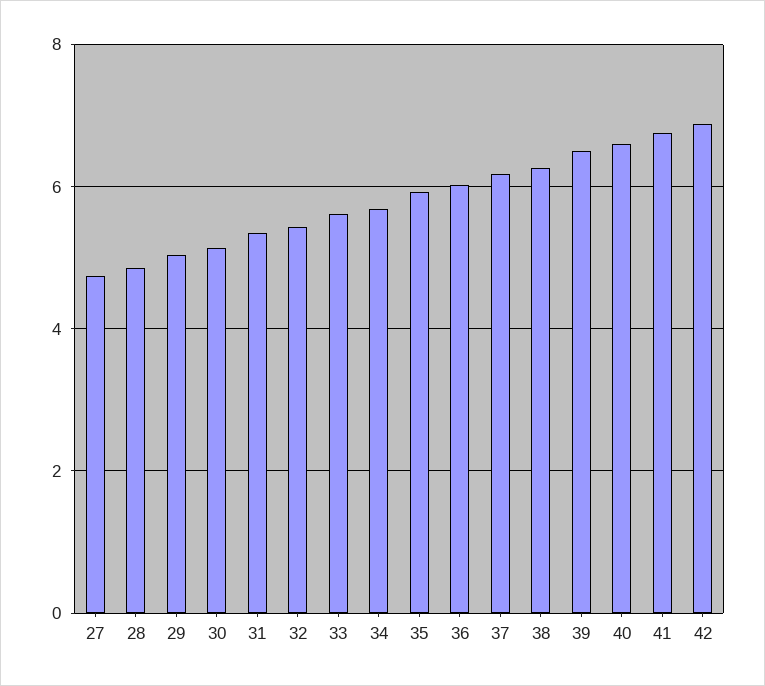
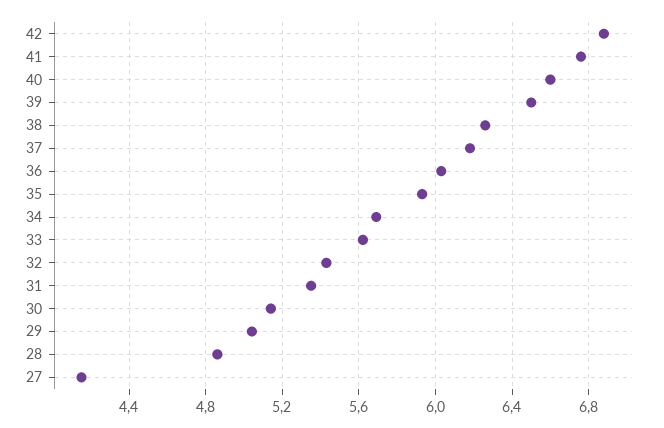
27: 4.8 -> 4.15

